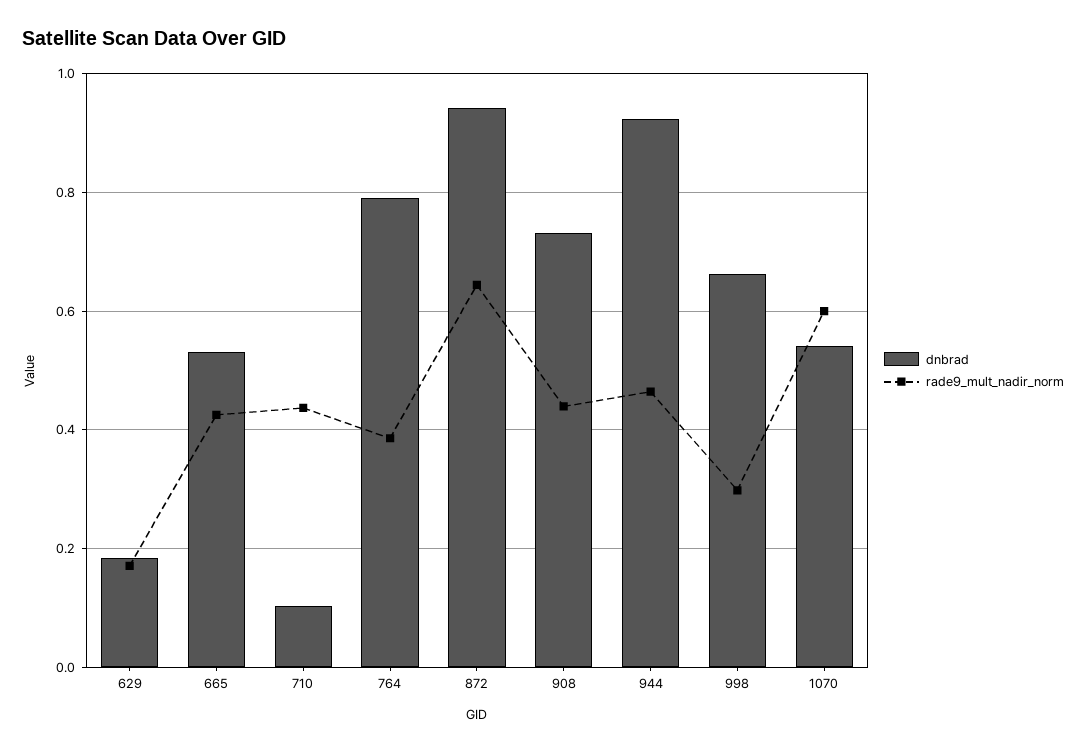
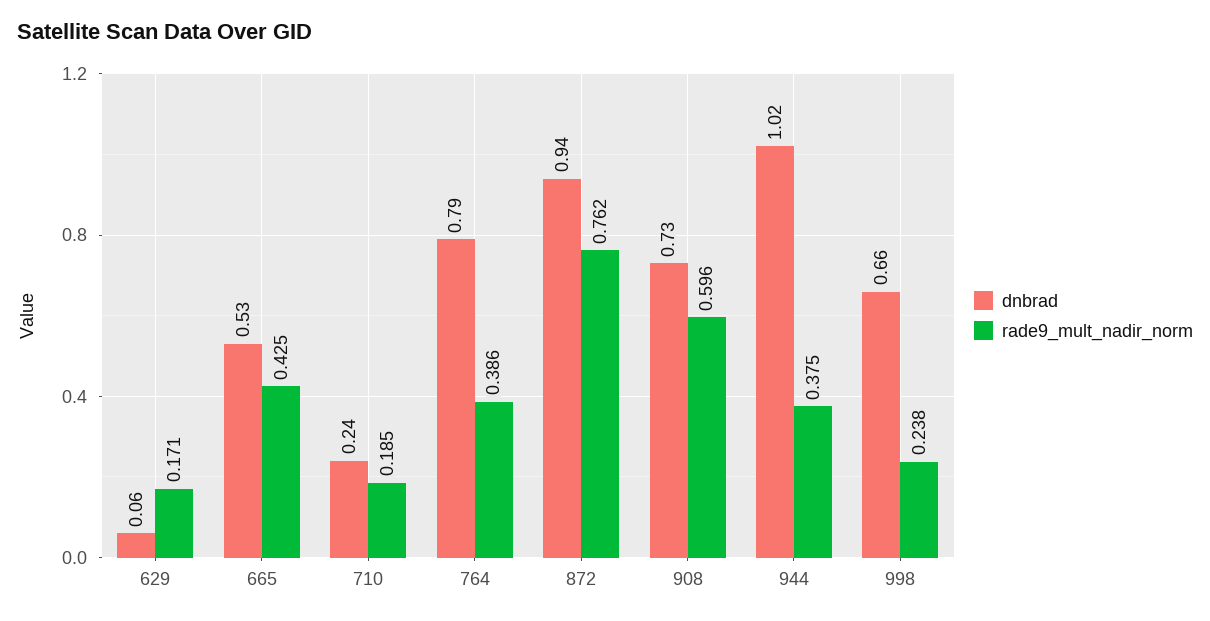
dnbrad, 629: 0.18 -> 0.06
dnbrad, 710: 0.1 -> 0.24
rade9_mult_nadir_norm, 710: 0.44 -> 0.185
rade9_mult_nadir_norm, 872: 0.64 -> 0.762
rade9_mult_nadir_norm, 908: 0.44 -> 0.596
dnbrad, 944: 0.92 -> 1.02
rade9_mult_nadir_norm, 944: 0.46 -> 0.375
rade9_mult_nadir_norm, 998: 0.3 -> 0.238
dnbrad, 1070: 0.54 -> none
rade9_mult_nadir_norm, 1070: 0.6 -> none

